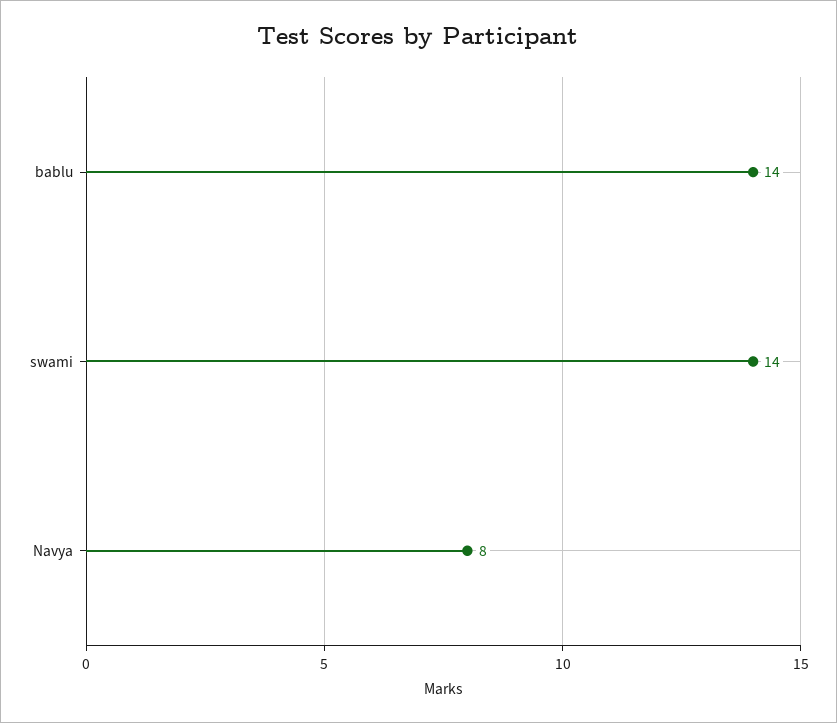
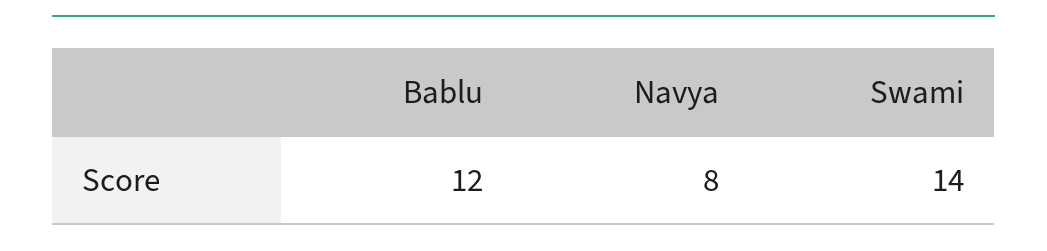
bablu: 14 -> 12

